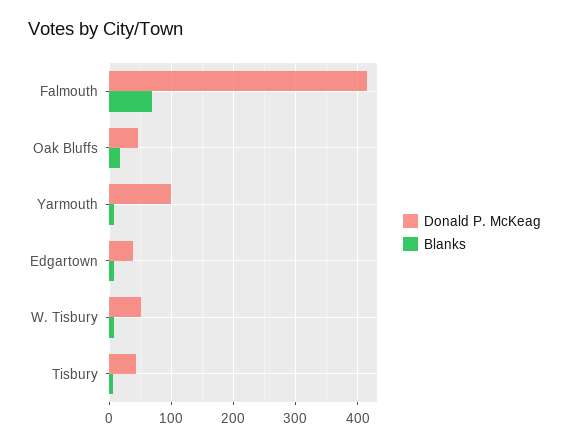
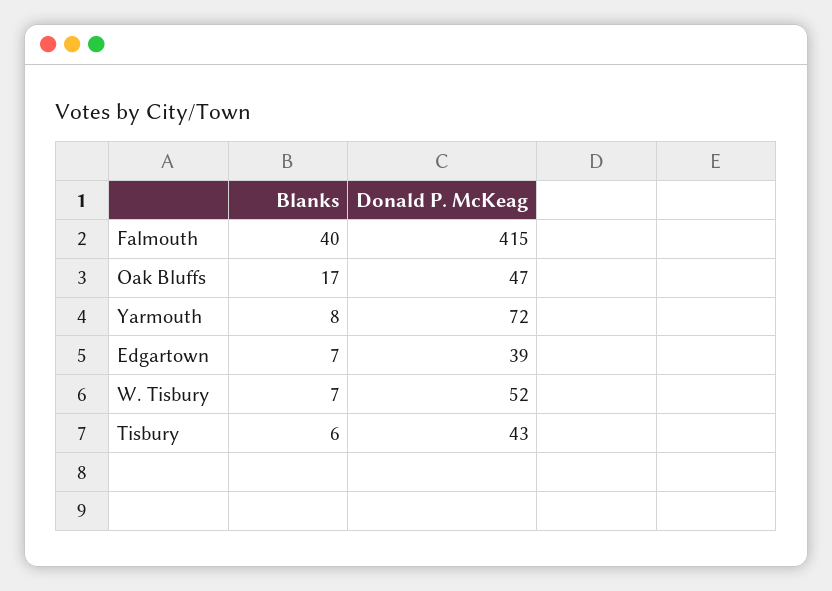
Blanks, Falmouth: 70 -> 40
Donald P. McKeag, Yarmouth: 100 -> 72

